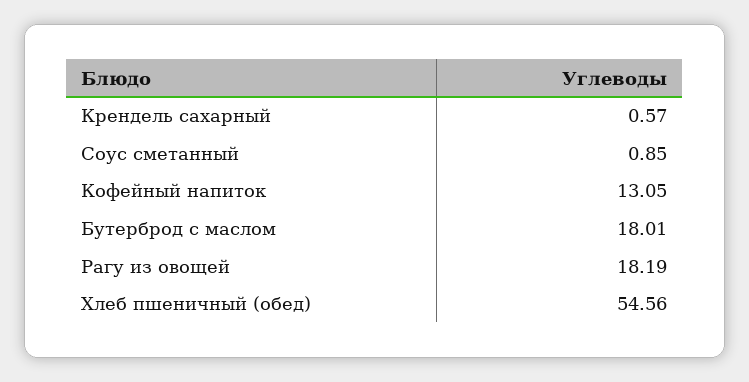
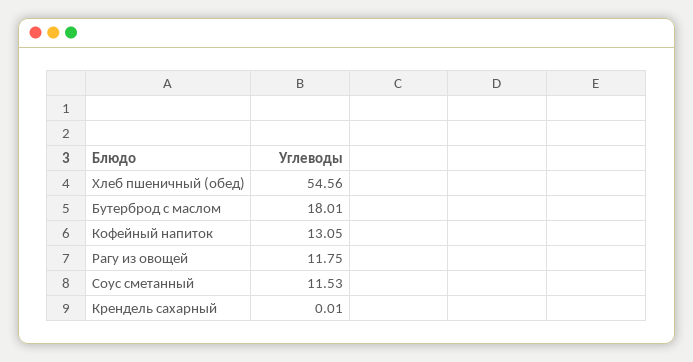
Крендель сахарный: 0.57 -> 0.01
Соус сметанный: 0.85 -> 11.53
Рагу из овощей: 18.19 -> 11.75

